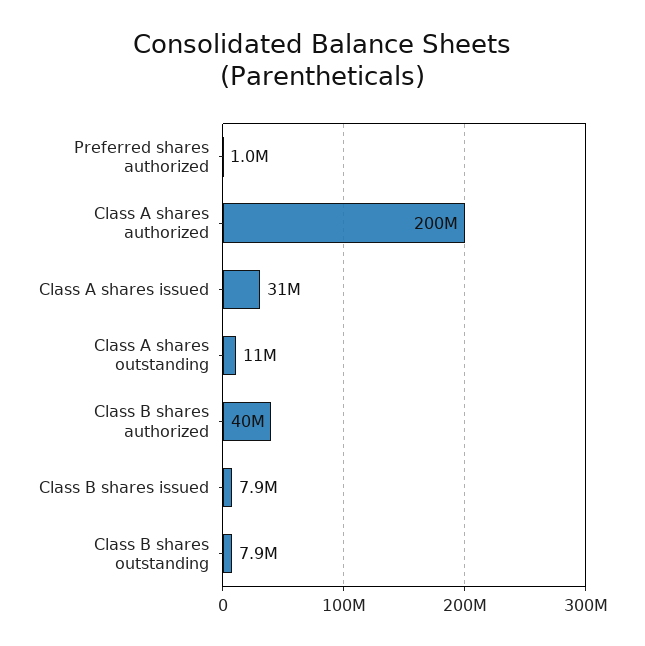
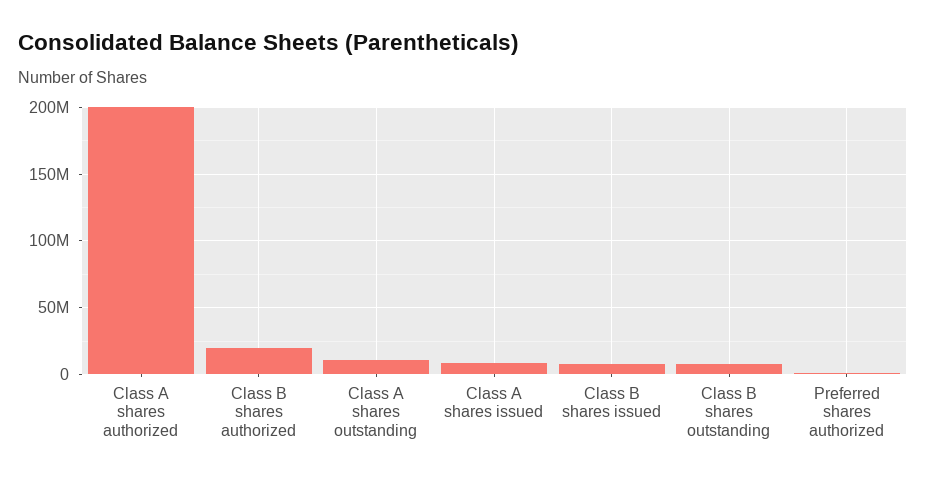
Class A shares issued: 31000000 -> 10000000
Class B shares authorized: 40000000 -> 20000000

